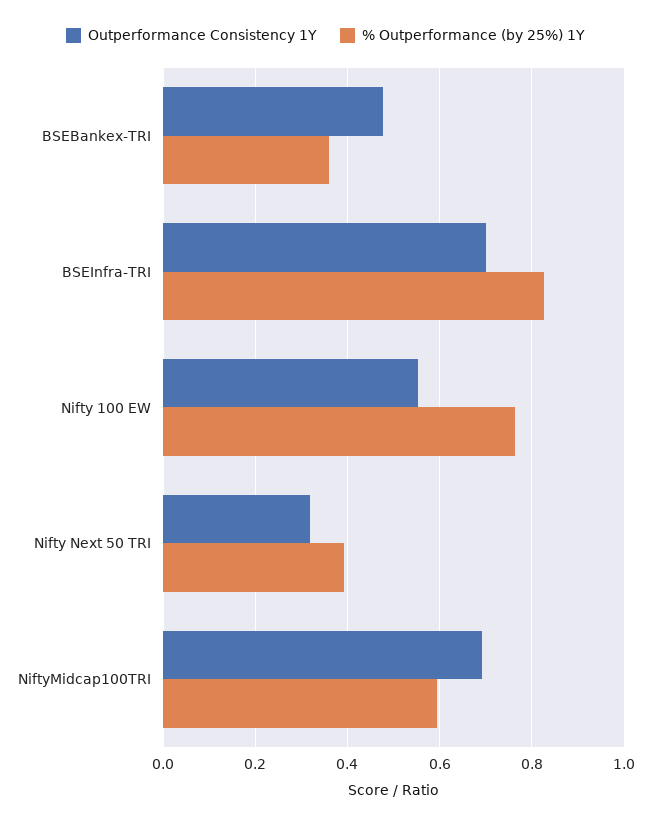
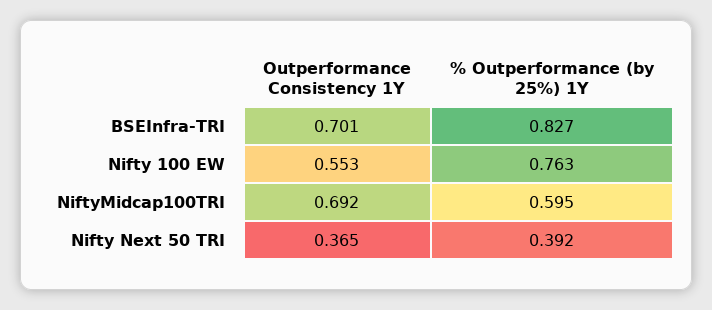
Outperformance Consistency 1Y, BSEBankex-TRI: 0.48 -> none
% Outperformance (by 25%) 1Y, BSEBankex-TRI: 0.36 -> none
Outperformance Consistency 1Y, Nifty Next 50 TRI: 0.32 -> 0.365

